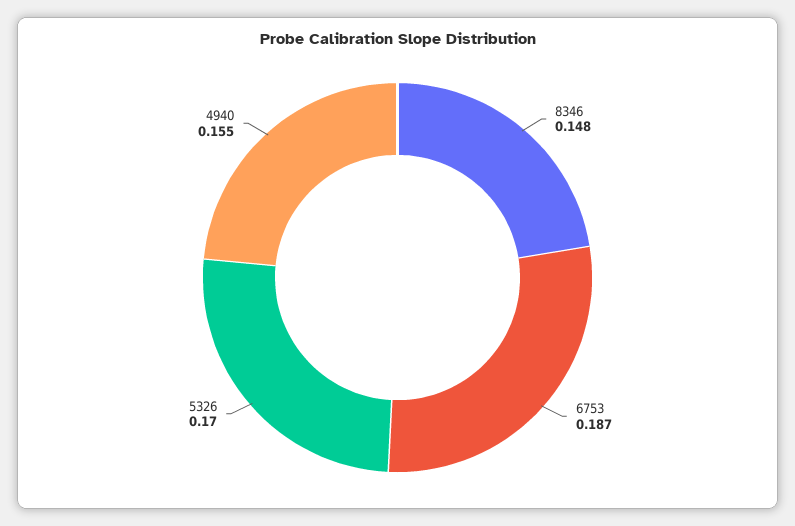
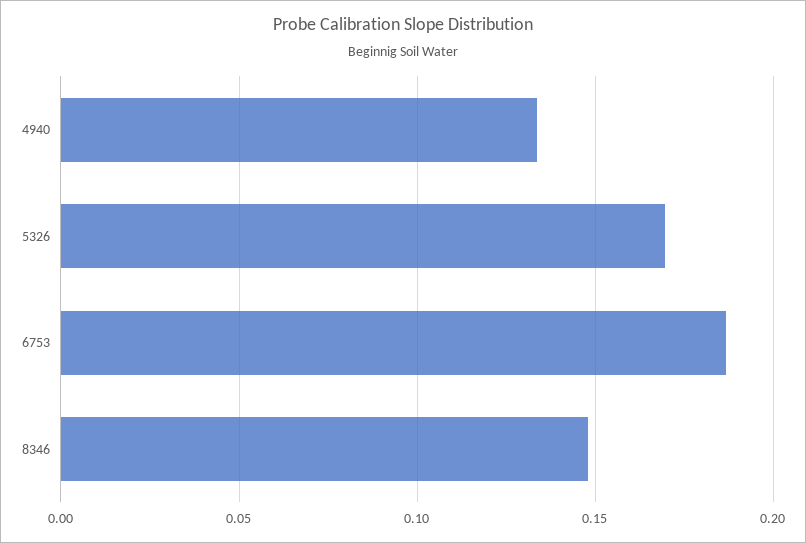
4940: 0.155 -> 0.135

